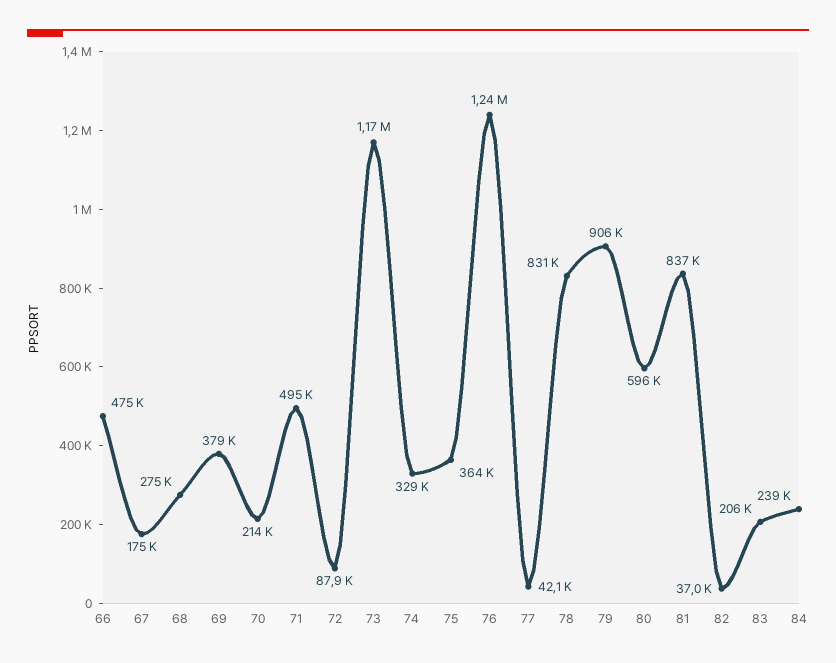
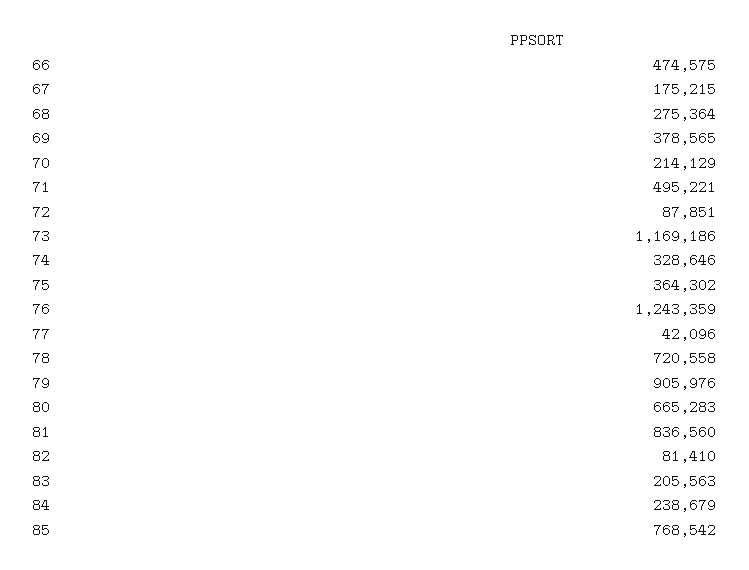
78: 831000 -> 720558
80: 596000 -> 665283
82: 37000 -> 81410
85: none -> 768542

